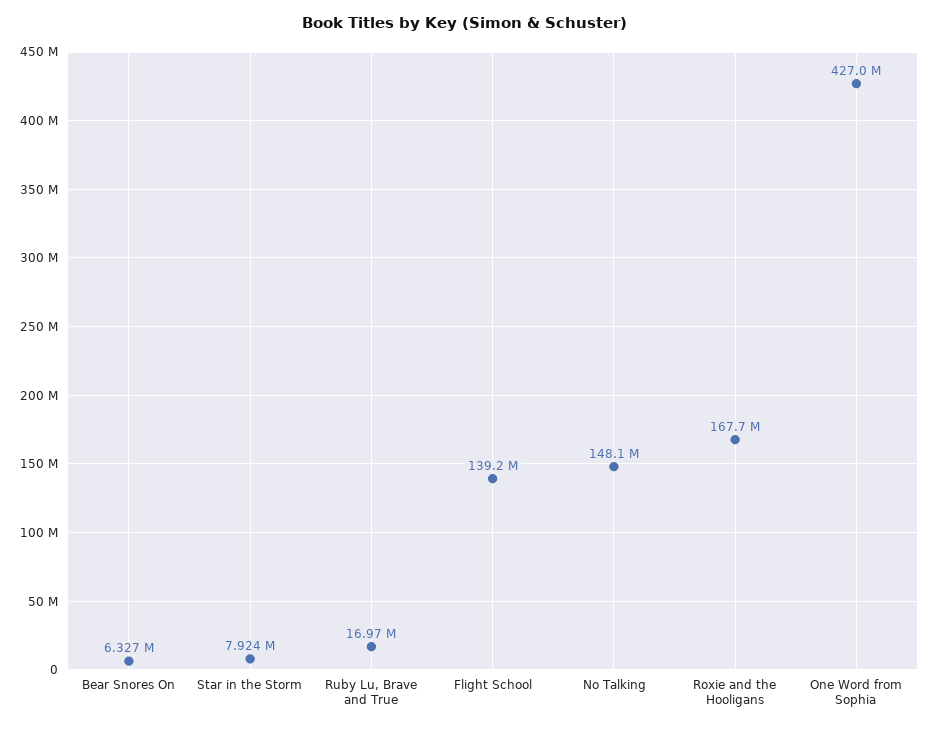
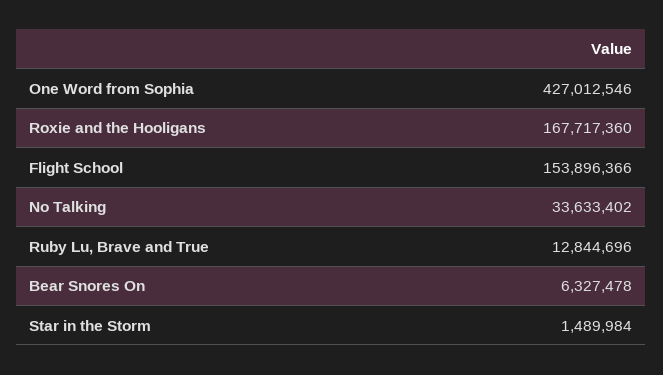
Star in the Storm: 7924000 -> 1489984
Ruby Lu, Brave and True: 16970000 -> 12844696
Flight School: 139200000 -> 153896366
No Talking: 148100000 -> 33633402

